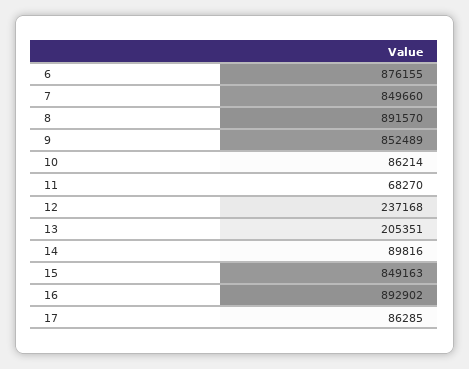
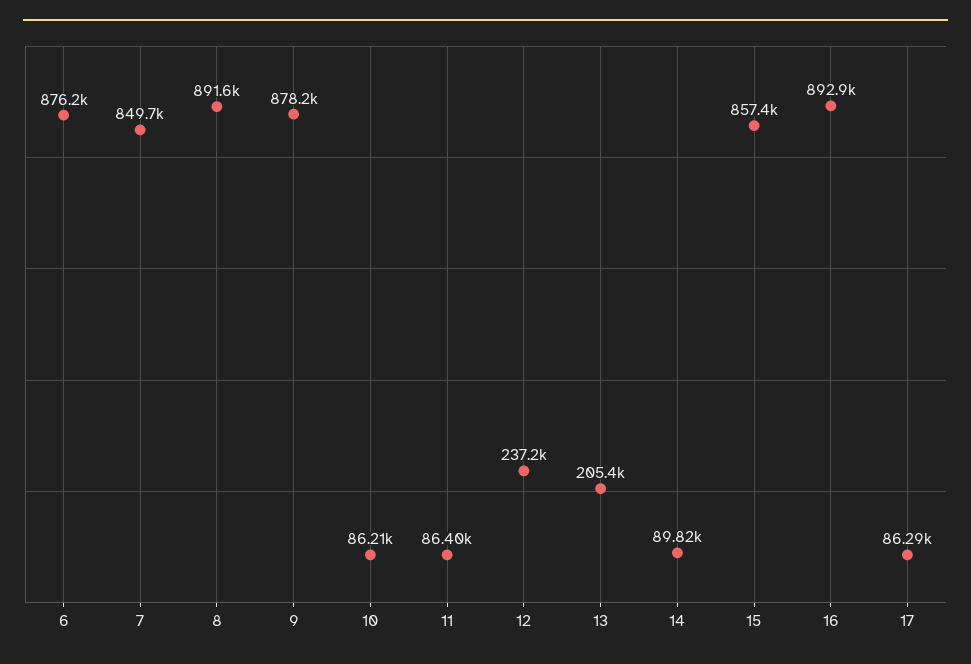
9: 852489 -> 878200
11: 68270 -> 86400
15: 849163 -> 857400

